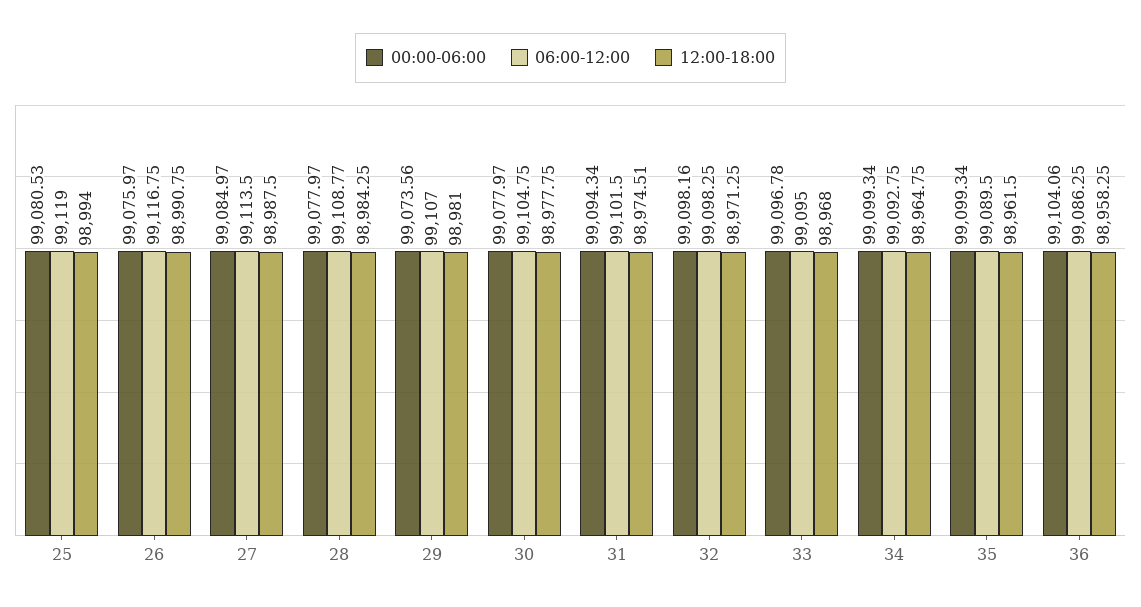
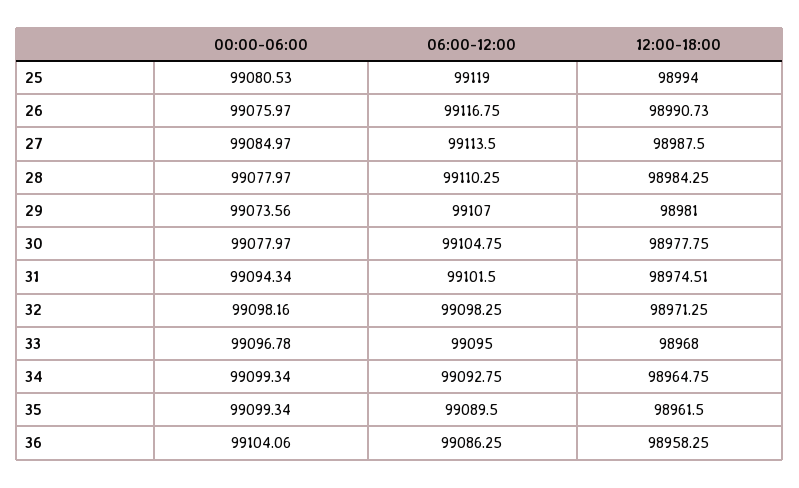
12:00-18:00, 26: 98990.75 -> 98990.73
06:00-12:00, 28: 99108.77 -> 99110.25

